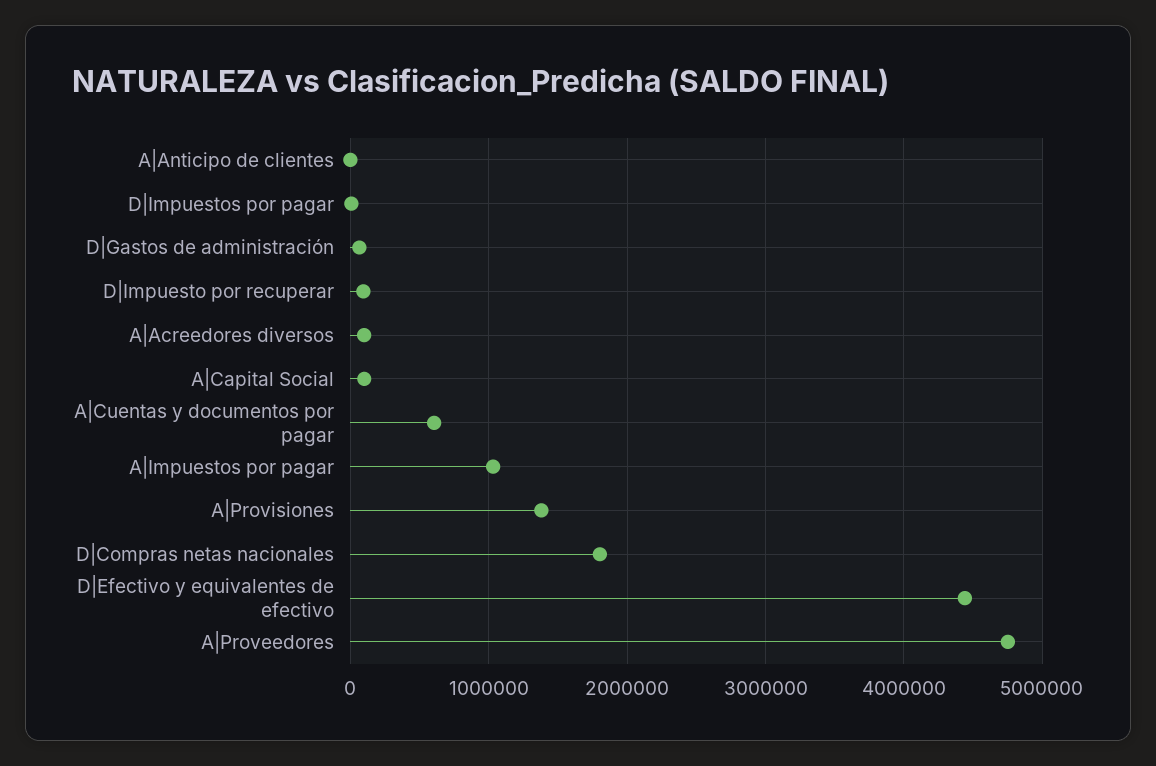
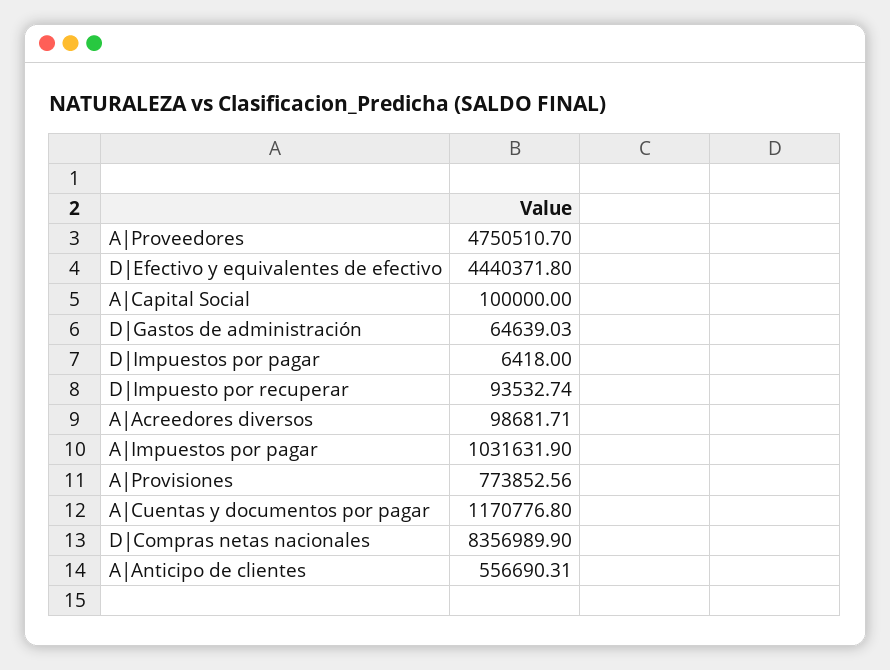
A|Anticipo de clientes: 0 -> 556690.31
A|Cuentas y documentos por pagar: 600000 -> 1170776.8
A|Provisiones: 1400000 -> 773852.56
D|Compras netas nacionales: 1800000 -> 8356989.9

